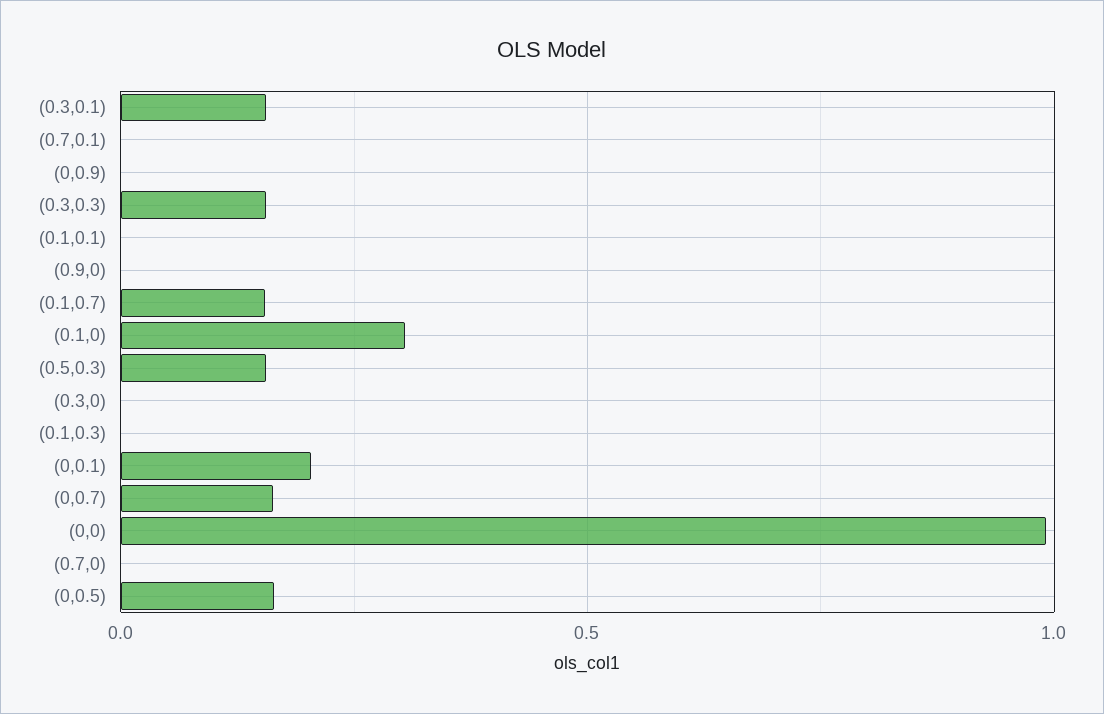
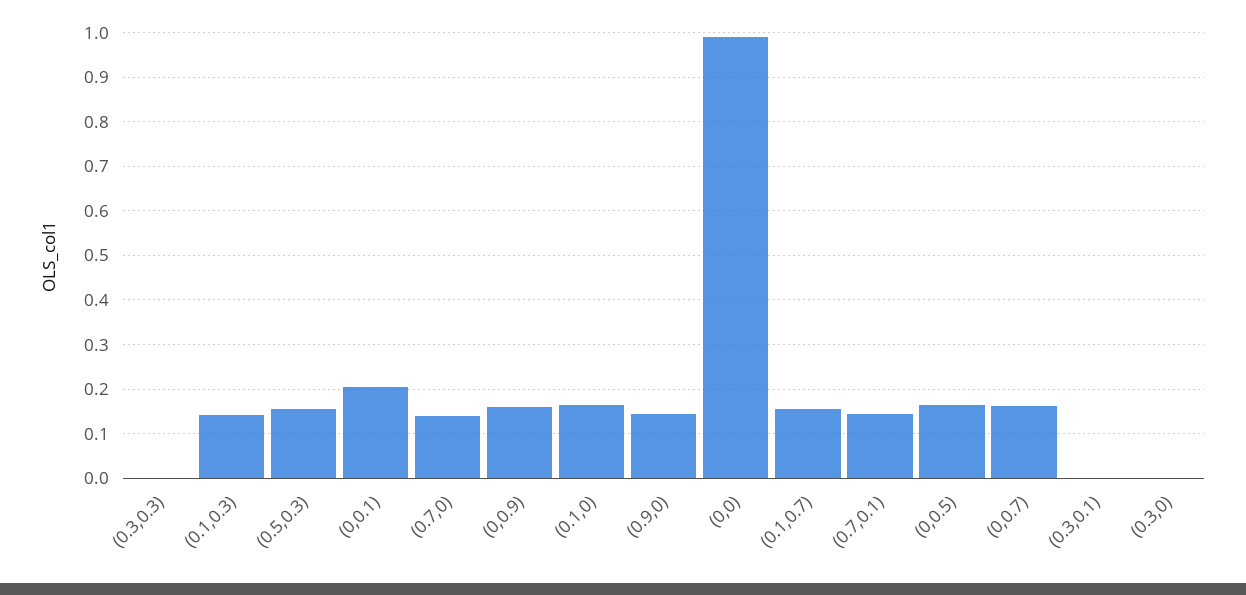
(0.3,0.1): 0.15 -> 0
(0.7,0.1): 0 -> 0.14
(0,0.9): 0 -> 0.16
(0.3,0.3): 0.15 -> 0
(0.1,0.1): 0 -> none
(0.9,0): 0 -> 0.14
(0.1,0): 0.3 -> 0.16
(0.1,0.3): 0 -> 0.14
(0.7,0): 0 -> 0.14

